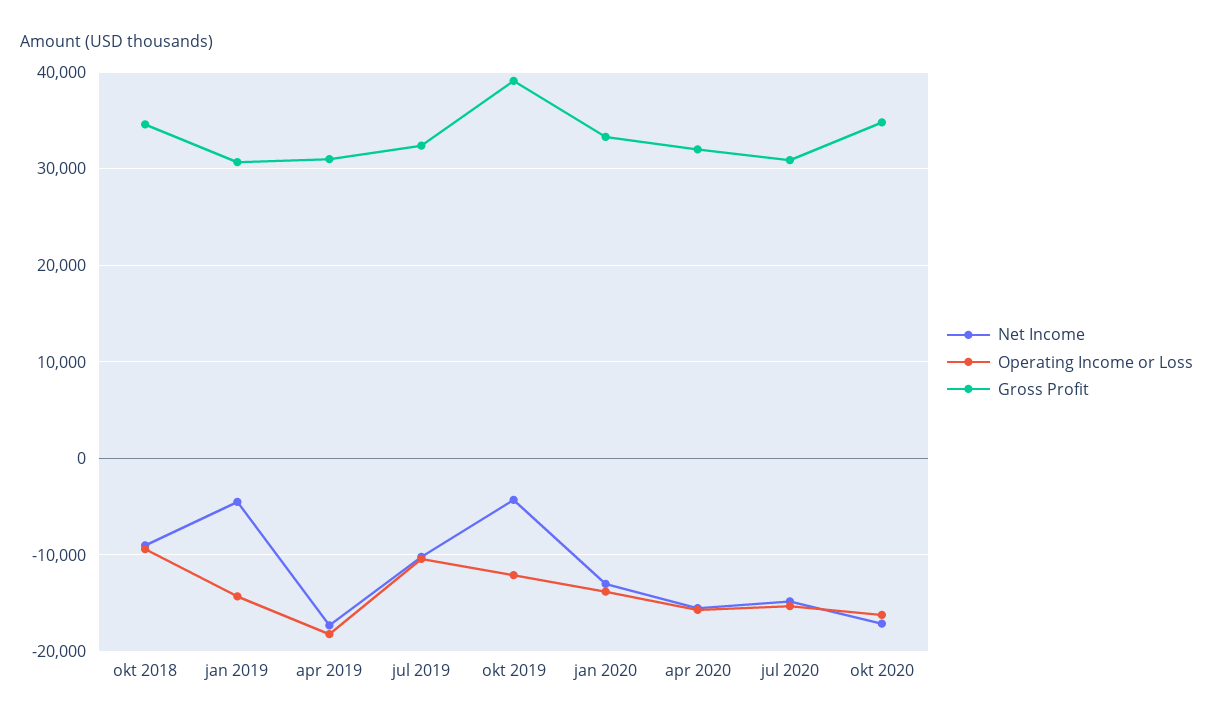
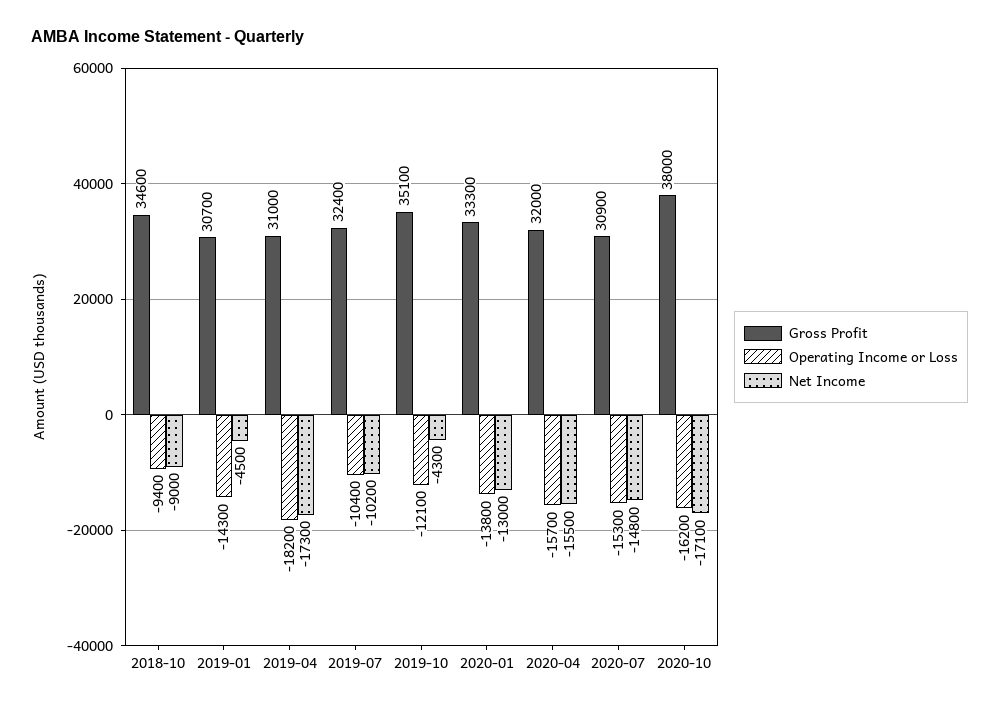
Gross Profit, okt 2019: 39000 -> 35100
Gross Profit, okt 2020: 35000 -> 38000

